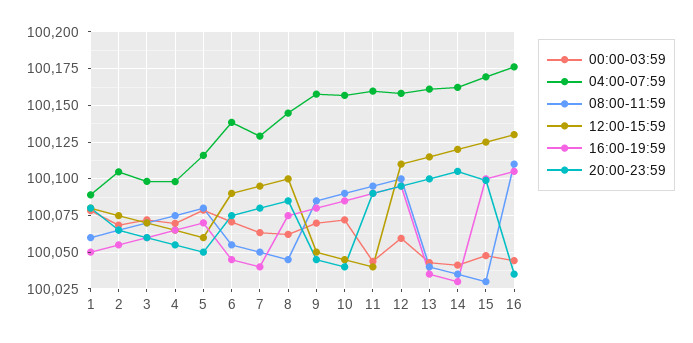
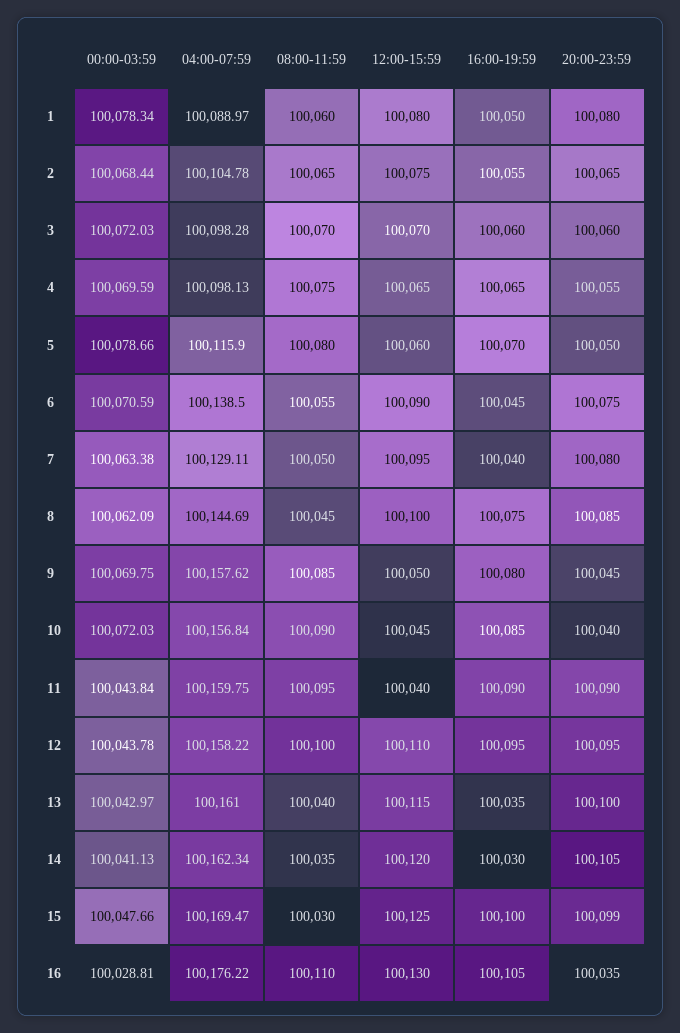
00:00-03:59, 12: 100060 -> 100043.78
00:00-03:59, 16: 100045 -> 100028.81

